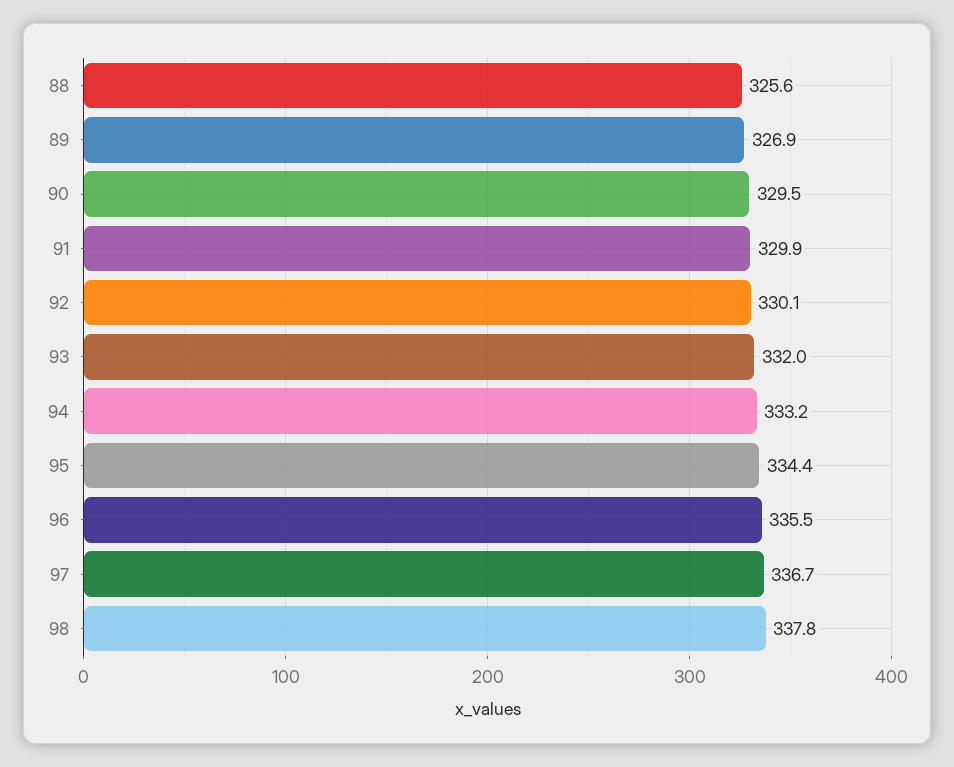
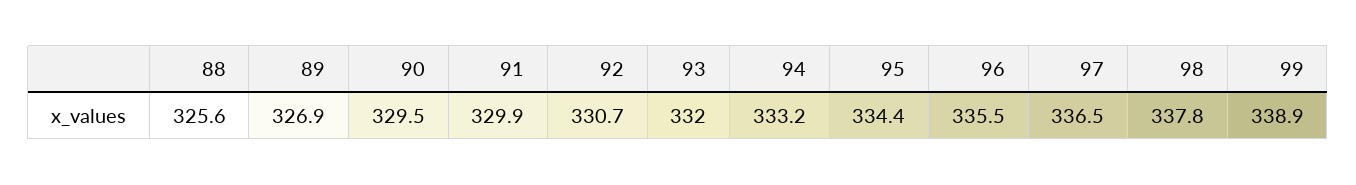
92: 330.1 -> 330.7
97: 336.7 -> 336.5
99: none -> 338.9

